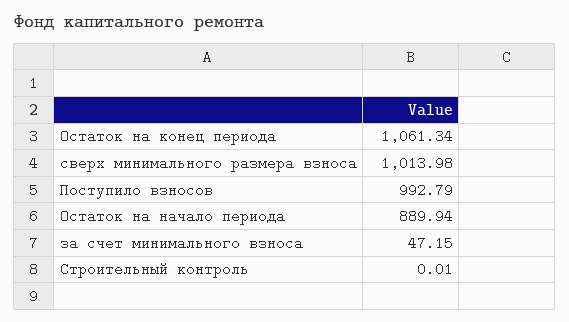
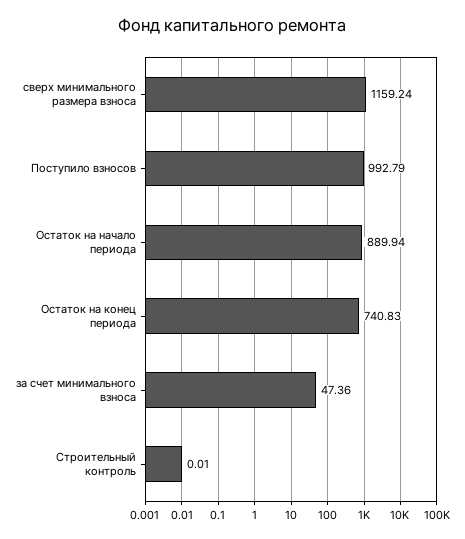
Остаток на конец периода: 1061.34 -> 740.83
сверх минимального размера взноса: 1013.98 -> 1159.24
за счет минимального взноса: 47.15 -> 47.36

